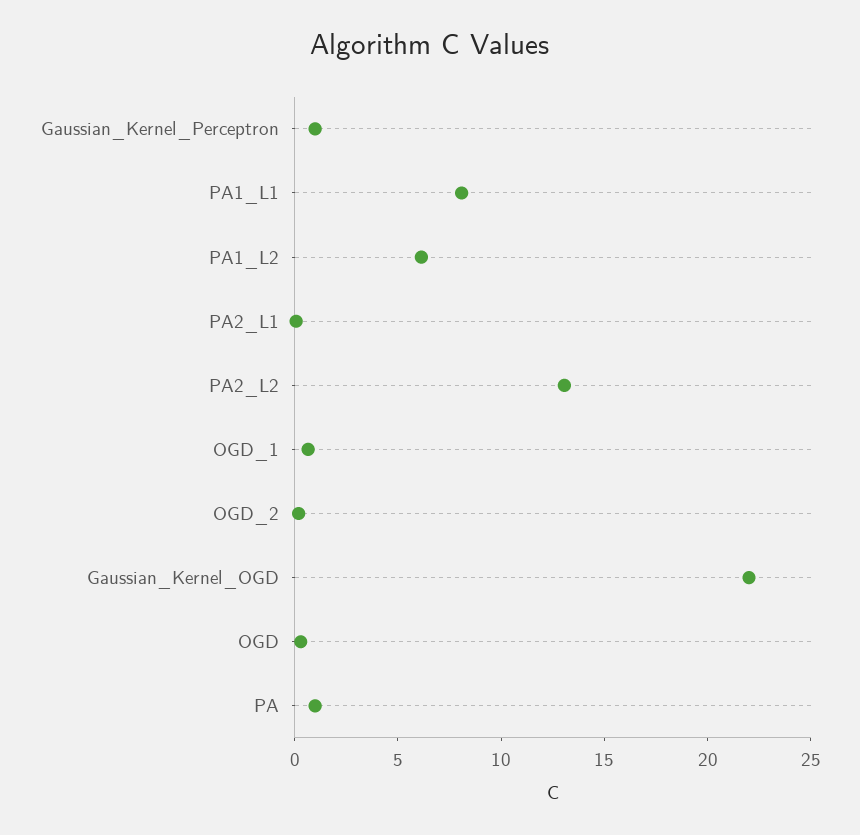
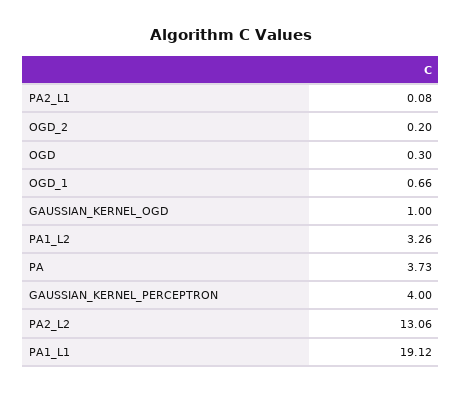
Gaussian_Kernel_Perceptron: 1 -> 4
PA1_L1: 8 -> 19.12
PA1_L2: 6 -> 3.26
Gaussian_Kernel_OGD: 22 -> 1
PA: 1 -> 3.73

